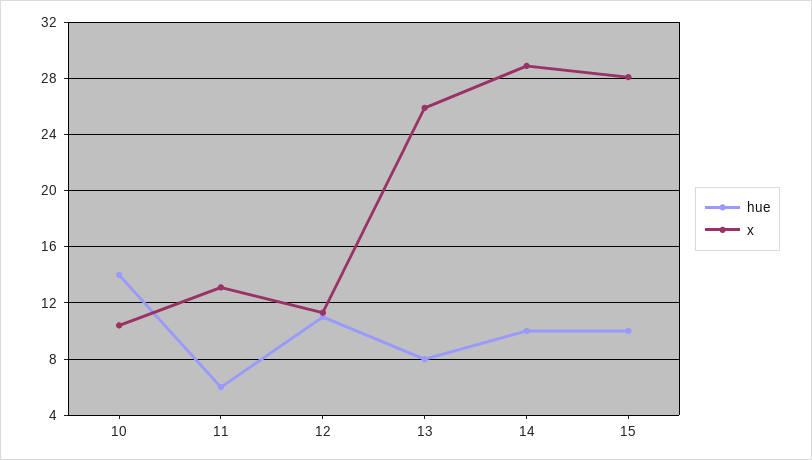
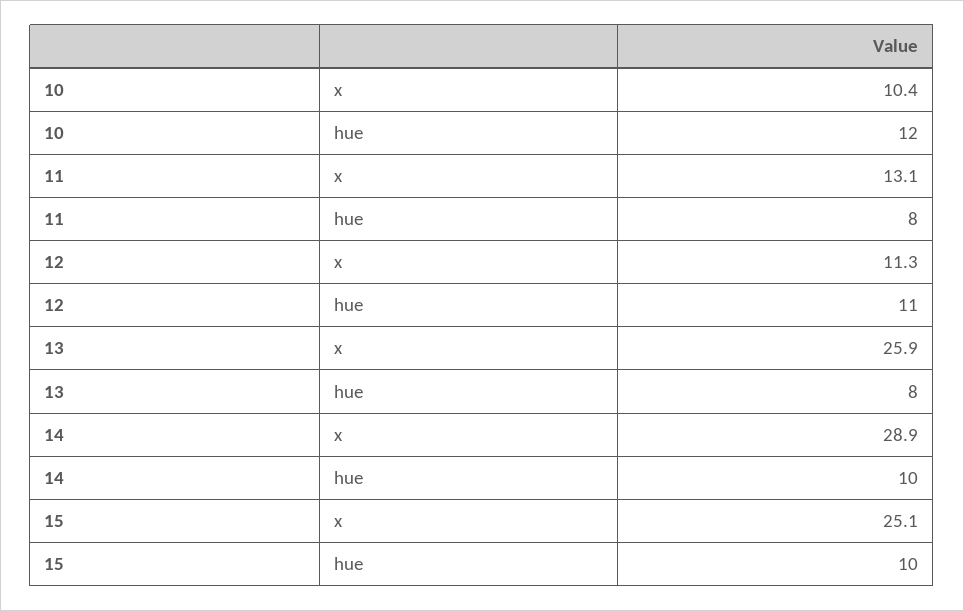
hue, 10: 14 -> 12
hue, 11: 6 -> 8
x, 15: 28 -> 25.1

